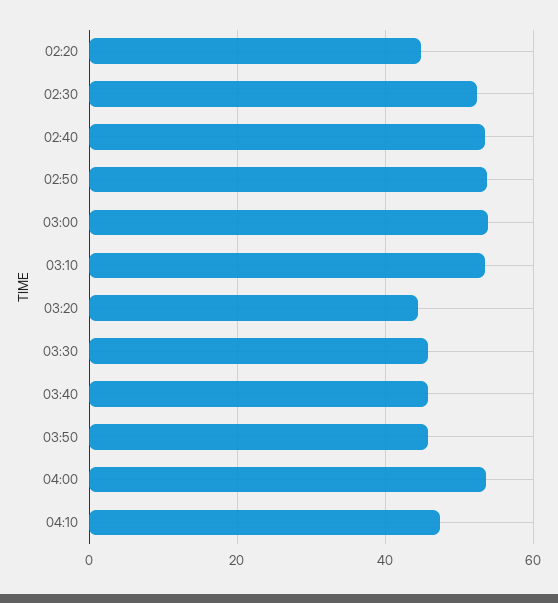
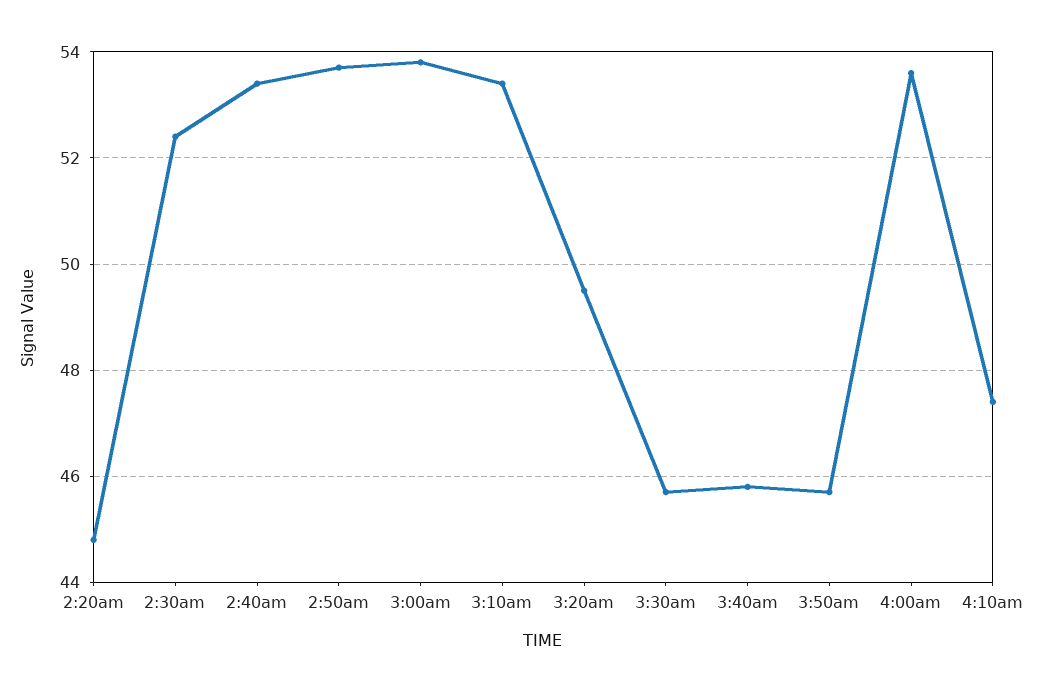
03:20: 44 -> 49.5

